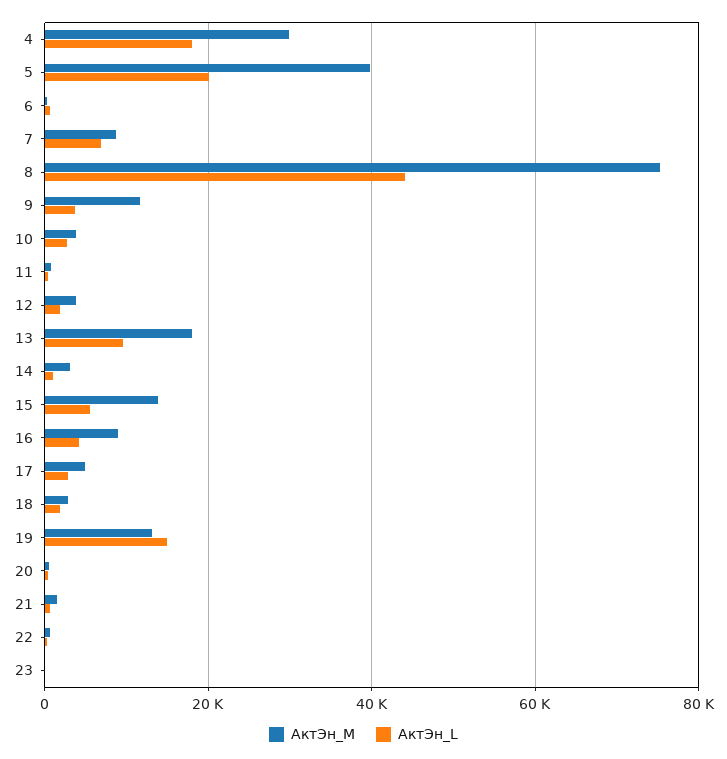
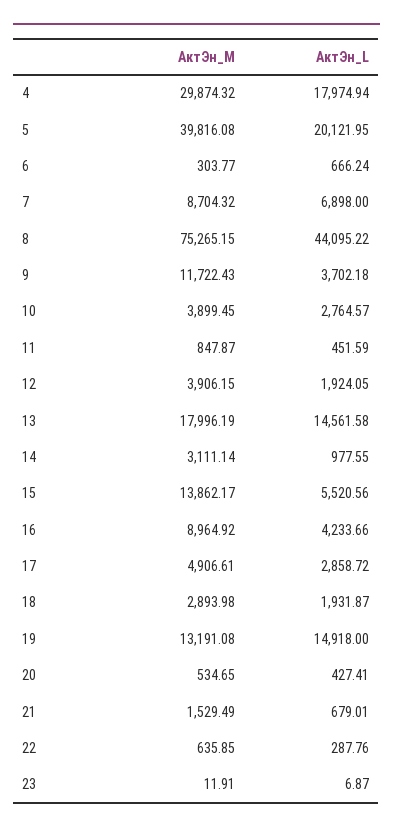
АктЭн_L, 13: 10000 -> 14561.58

